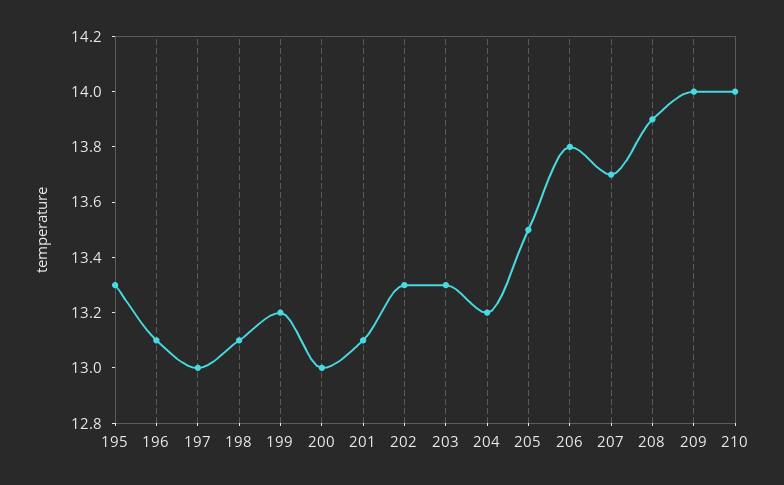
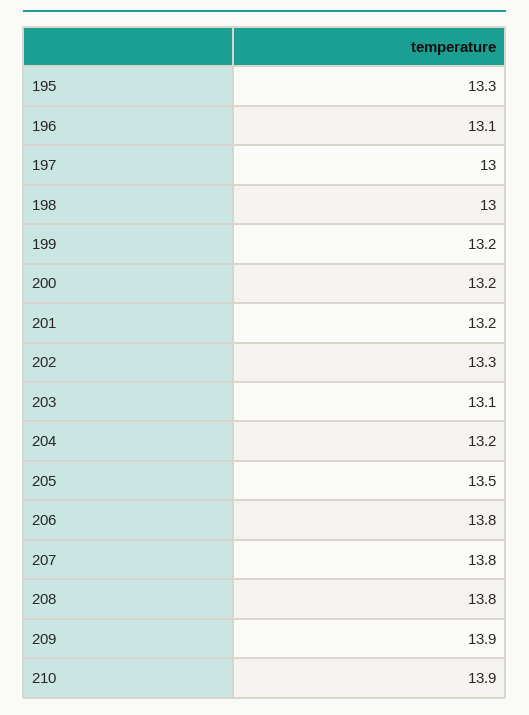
198: 13.1 -> 13
200: 13 -> 13.2
201: 13.1 -> 13.2
203: 13.3 -> 13.1
207: 13.7 -> 13.8
208: 13.9 -> 13.8
209: 14 -> 13.9
210: 14 -> 13.9

